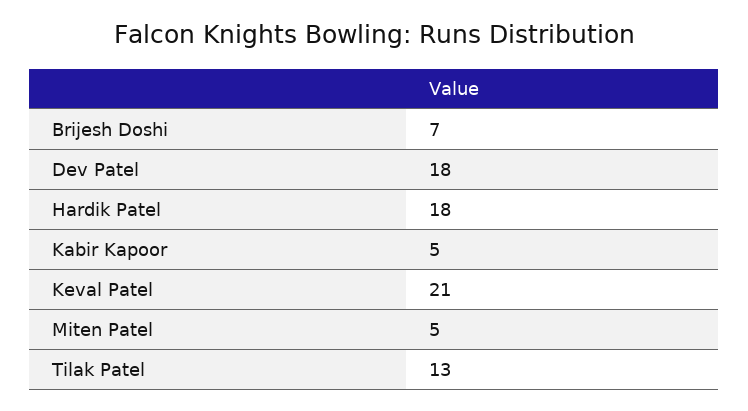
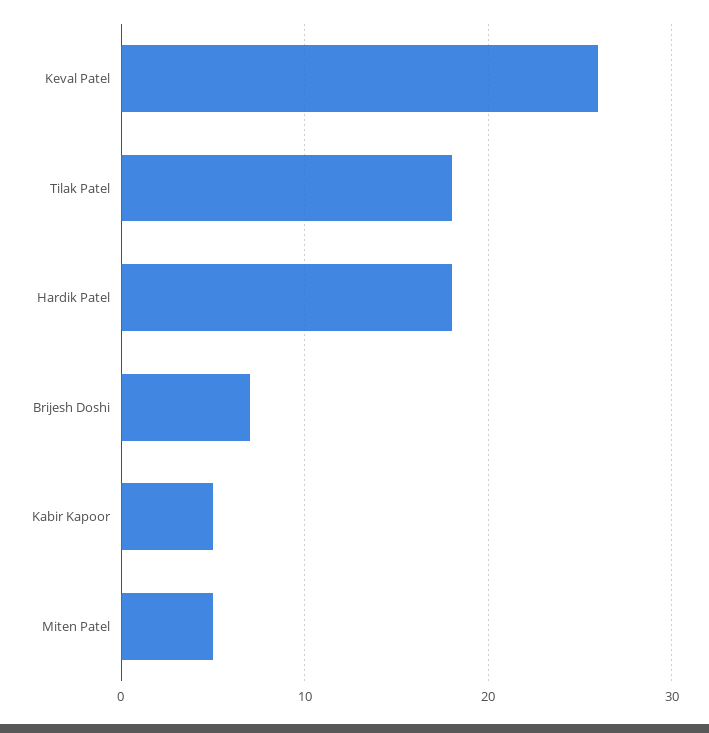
Dev Patel: 18 -> none
Keval Patel: 21 -> 26
Tilak Patel: 13 -> 18

